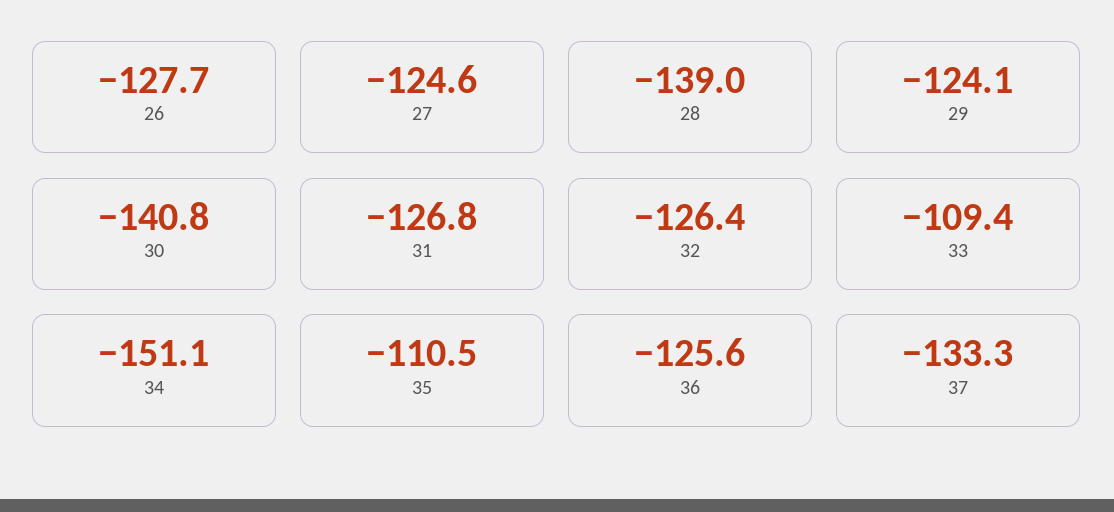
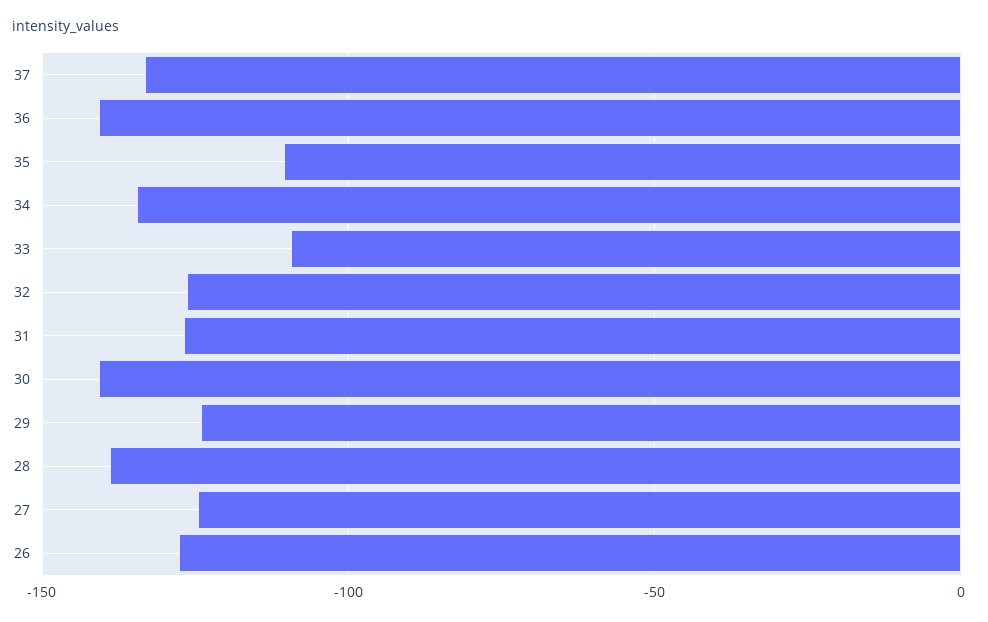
34: -151.1 -> -135
36: -125.6 -> -140

